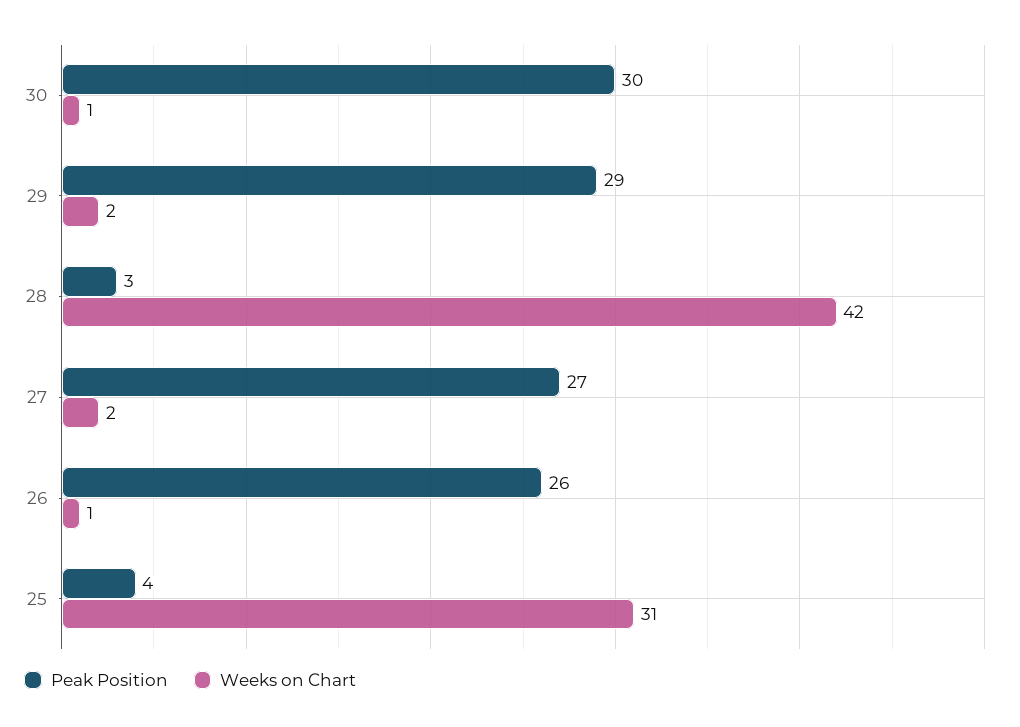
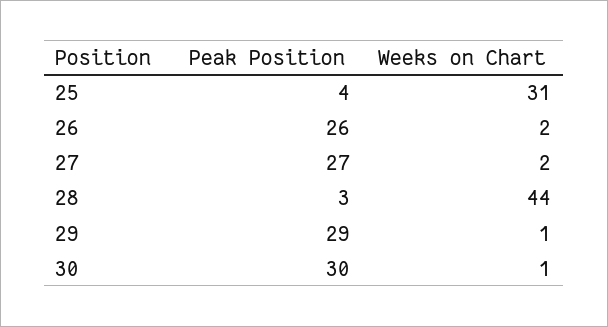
Weeks on Chart, 29: 2 -> 1
Weeks on Chart, 28: 42 -> 44
Weeks on Chart, 26: 1 -> 2

